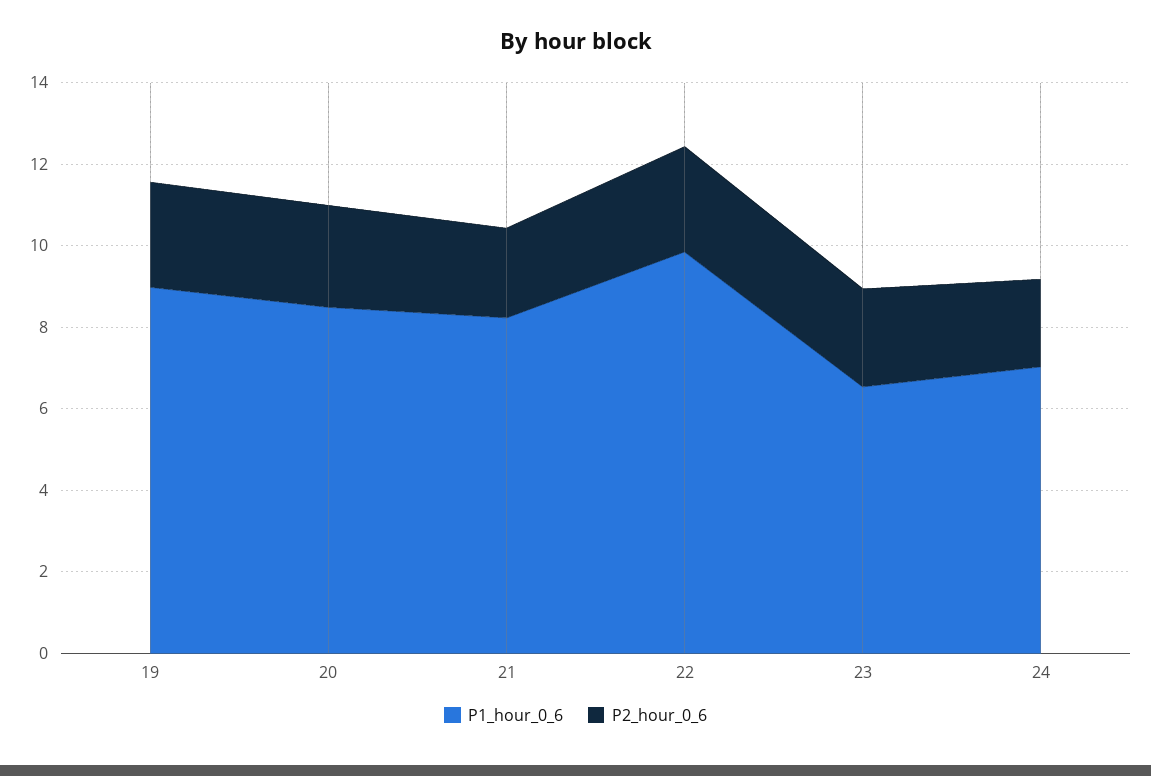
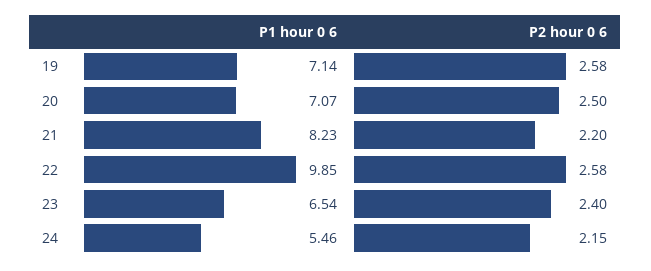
P1_hour_0_6, 19: 9 -> 7.14
P1_hour_0_6, 20: 8.5 -> 7.07
P1_hour_0_6, 24: 7 -> 5.46

